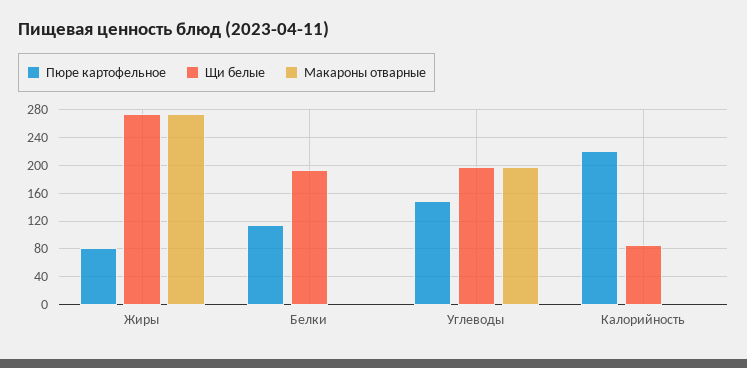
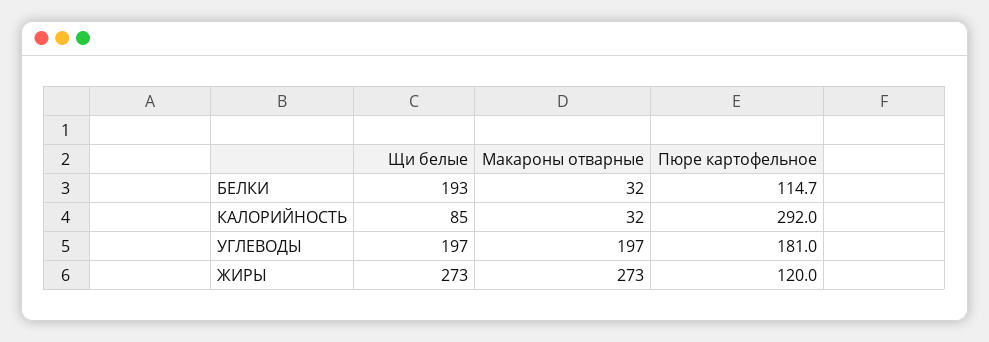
Пюре картофельное, Жиры: 80 -> 120
Макароны отварные, Белки: 0 -> 32
Пюре картофельное, Углеводы: 150 -> 181
Пюре картофельное, Калорийность: 220 -> 292
Макароны отварные, Калорийность: 0 -> 32

